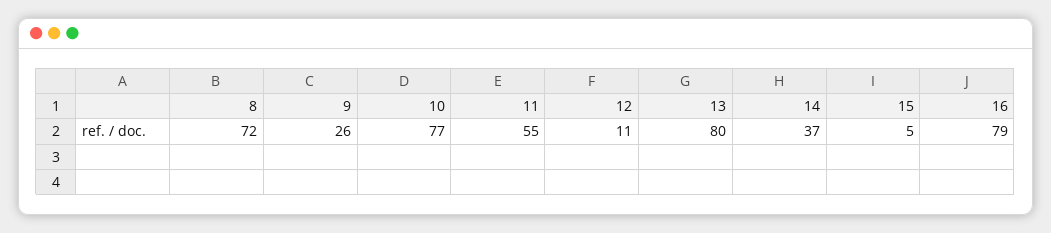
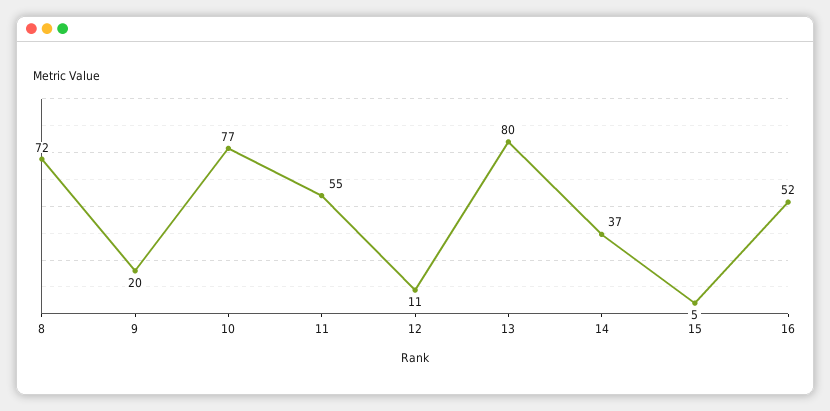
9: 26 -> 20
16: 79 -> 52

